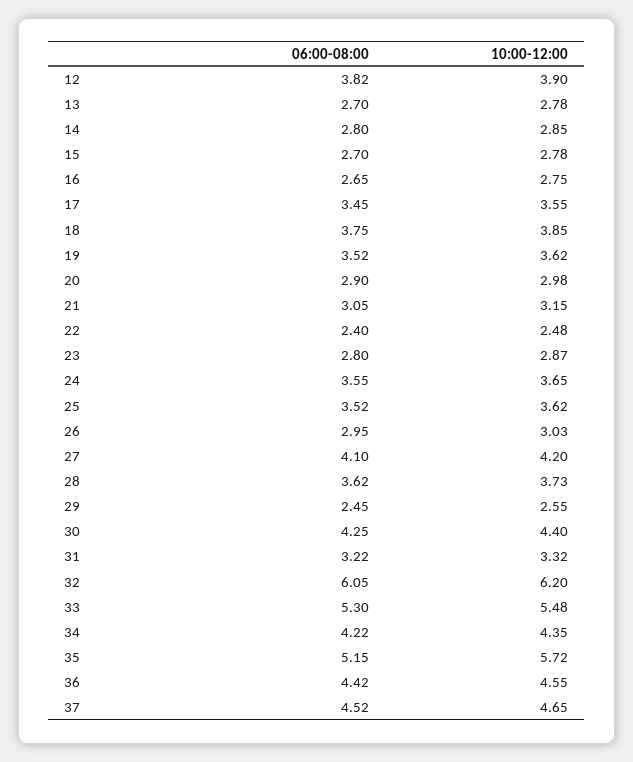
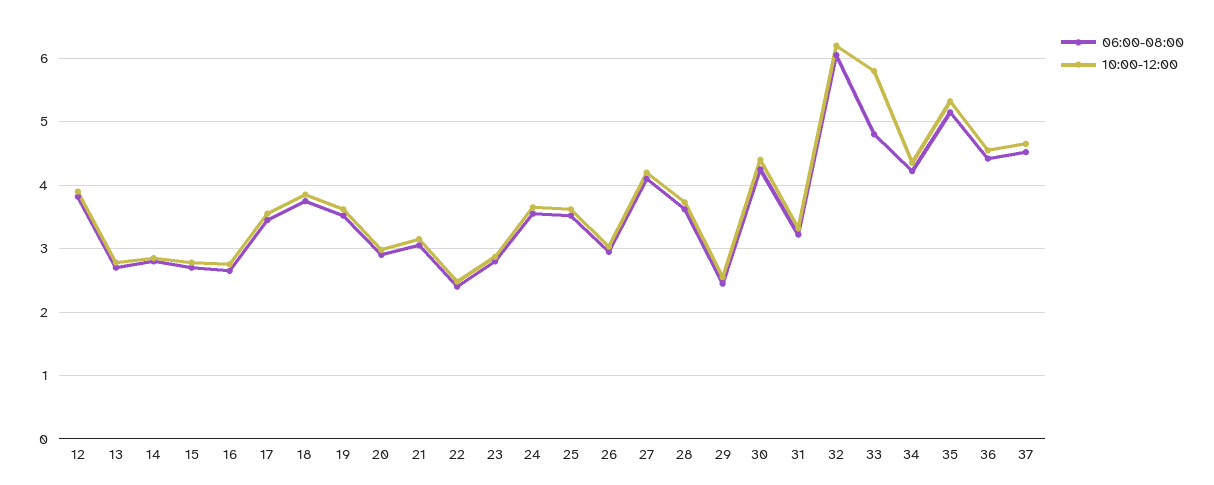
06:00-08:00, 33: 5.3 -> 4.8
10:00-12:00, 33: 5.48 -> 5.8
10:00-12:00, 35: 5.72 -> 5.3

